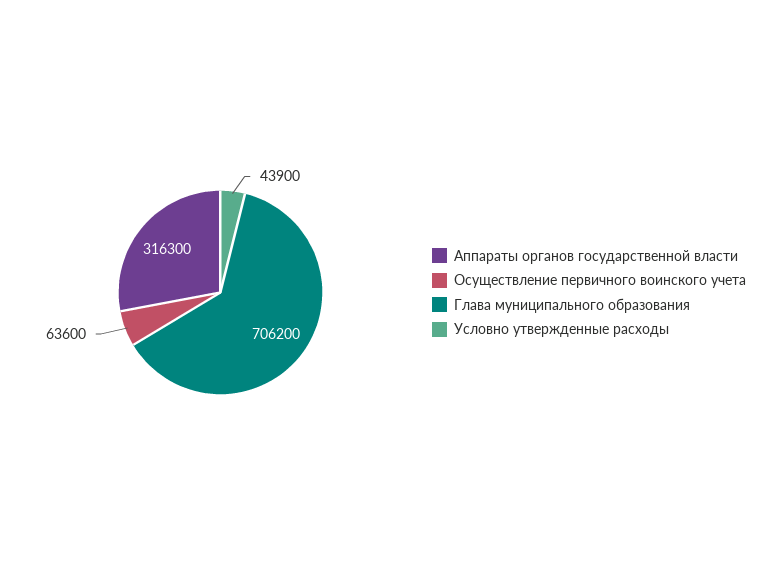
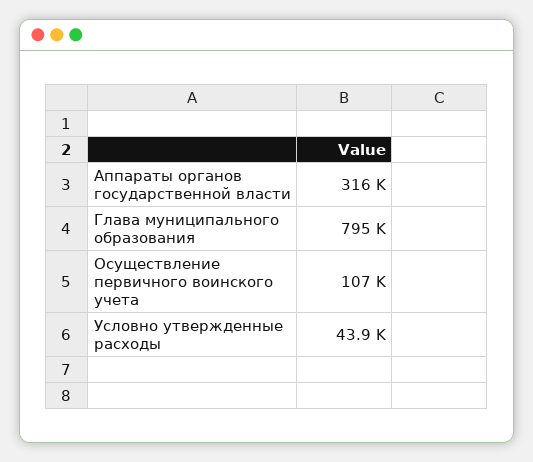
Осуществление первичного воинского учета: 63600 -> 107000
Глава муниципального образования: 706200 -> 795000

